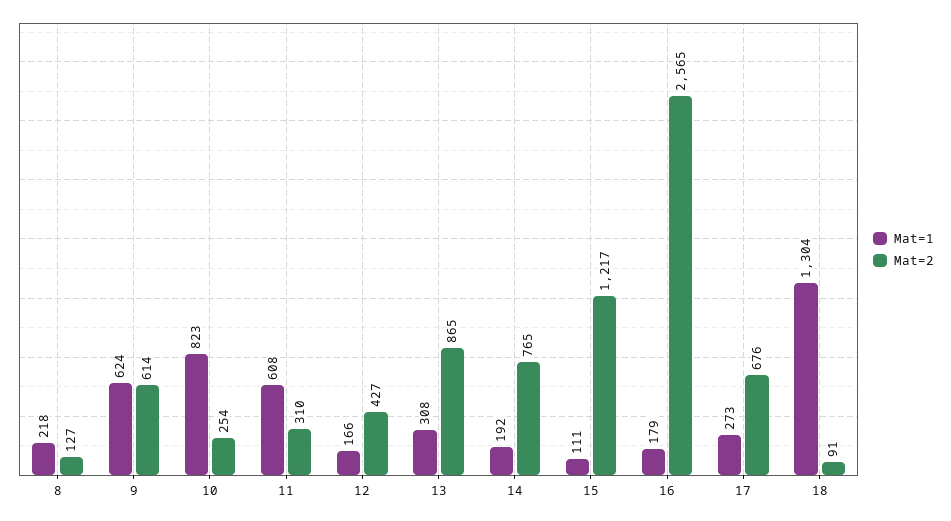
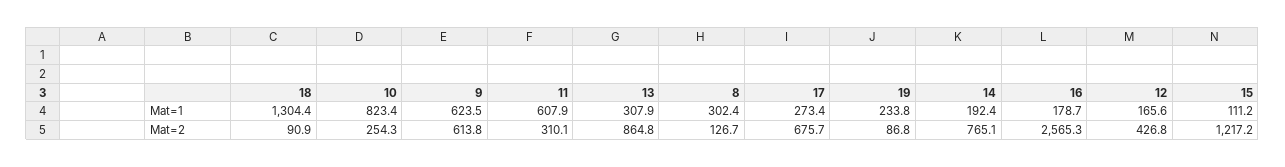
Mat=1, 8: 218 -> 302.4
Mat=1, 19: none -> 233.8
Mat=2, 19: none -> 86.8

